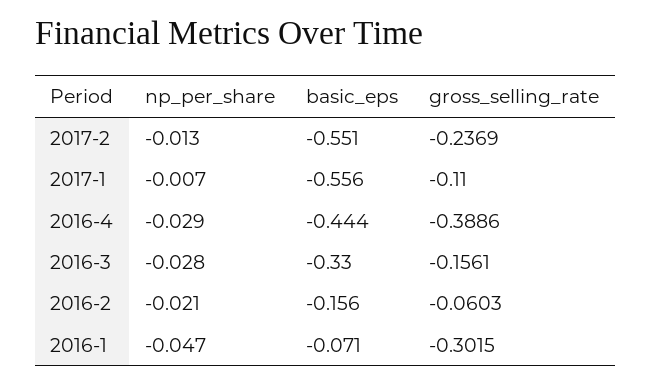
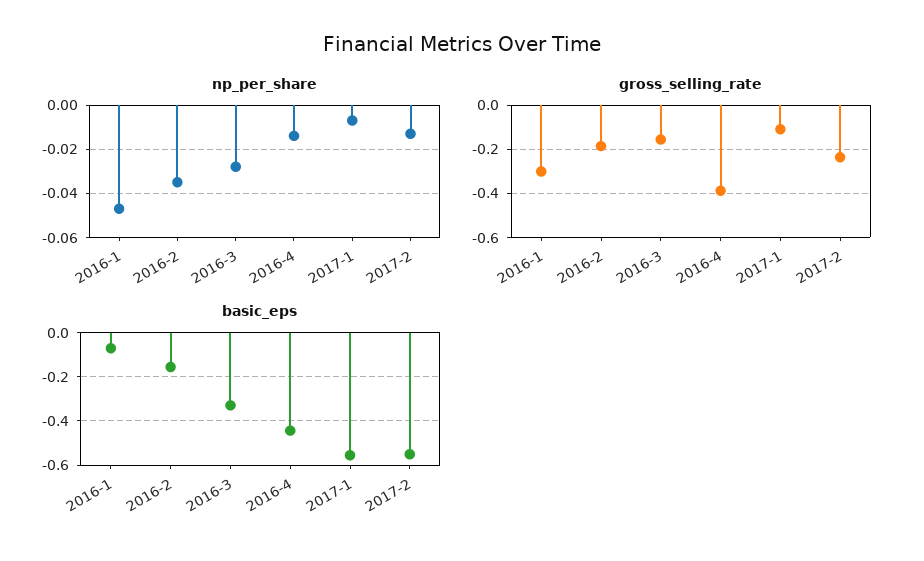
np_per_share, 2016-4: -0.029 -> -0.015
np_per_share, 2016-2: -0.021 -> -0.035
gross_selling_rate, 2016-2: -0.0603 -> -0.2

